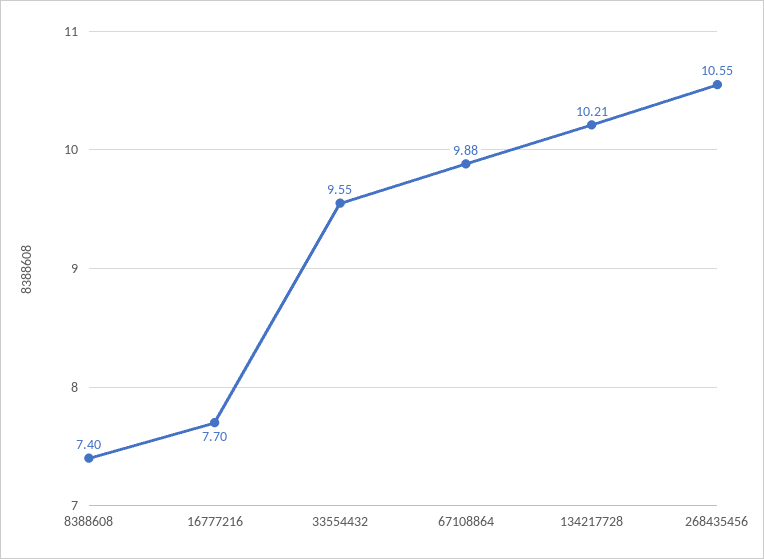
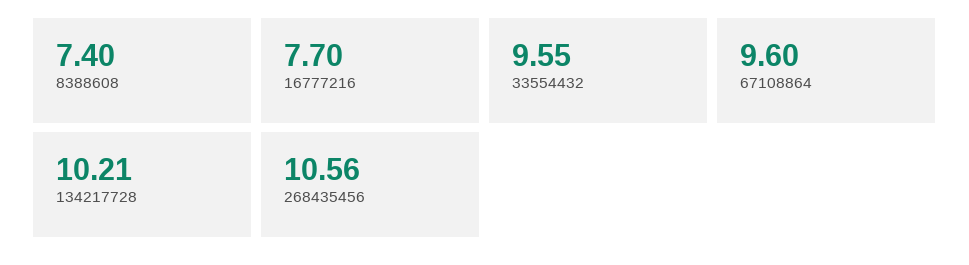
67108864: 9.88 -> 9.6
268435456: 10.55 -> 10.56

